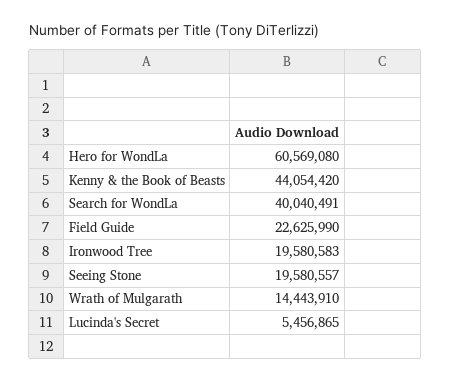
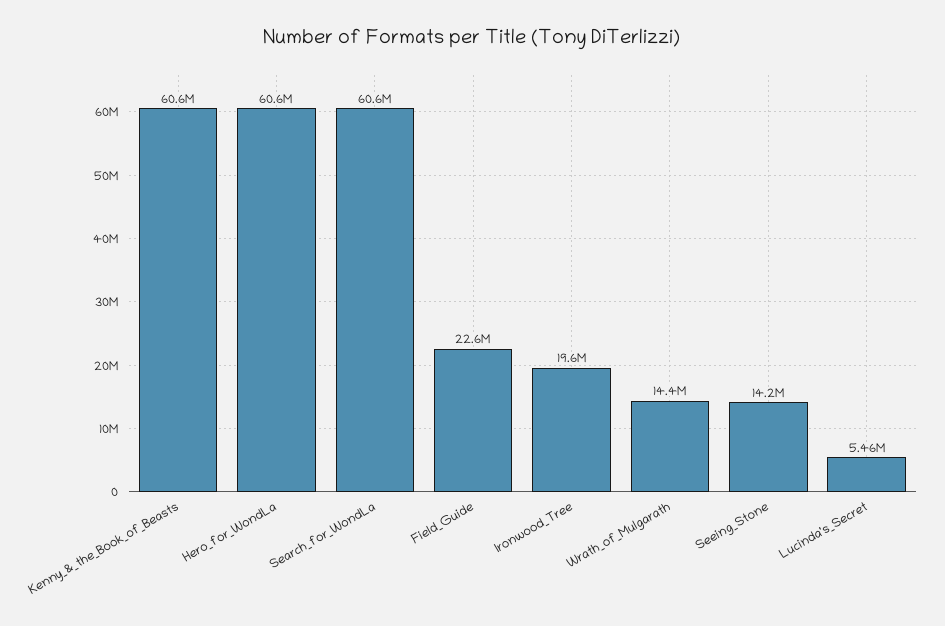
Kenny & the Book of Beasts: 44054420 -> 60600000
Search for WondLa: 40040491 -> 60600000
Seeing Stone: 19580557 -> 14200000

